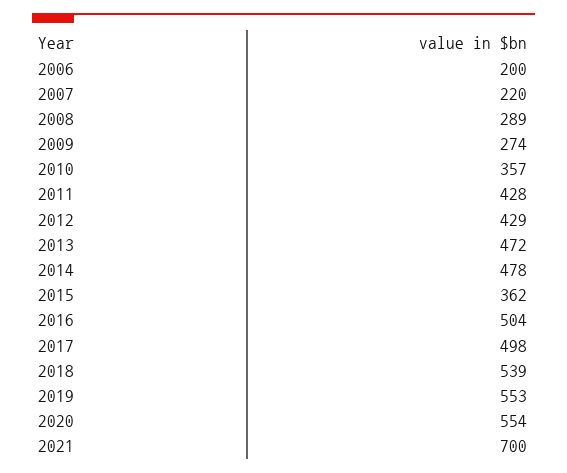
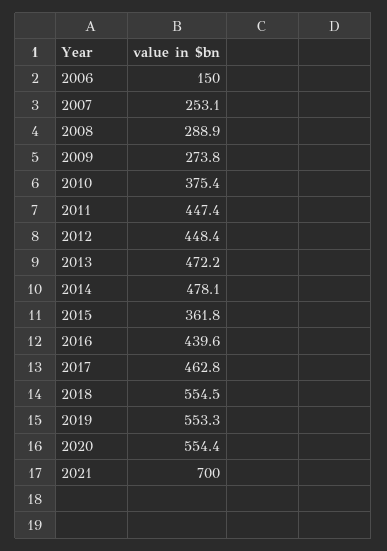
2006: 200 -> 150
2007: 220 -> 253.1
2010: 357 -> 375.4
2011: 428 -> 447.4
2012: 429 -> 448.4
2016: 504 -> 439.6
2017: 498 -> 462.8
2018: 539 -> 554.5

